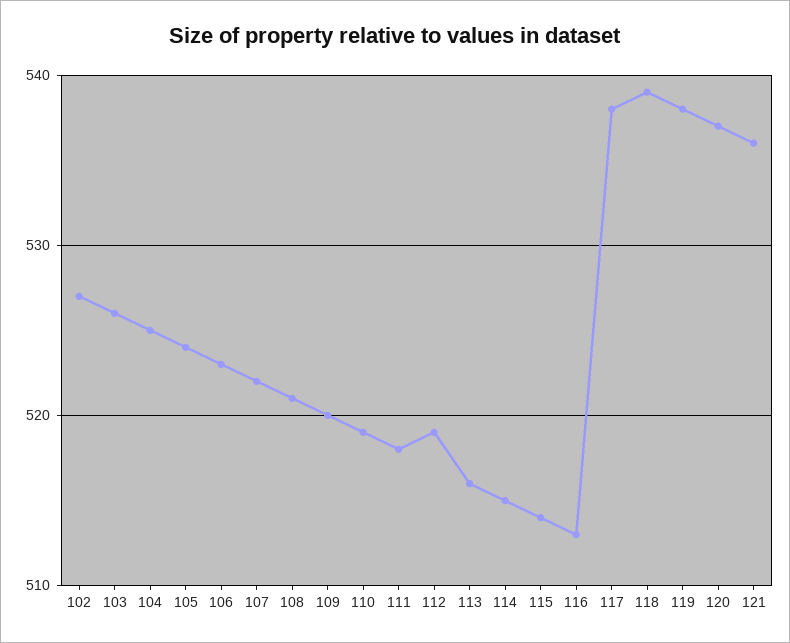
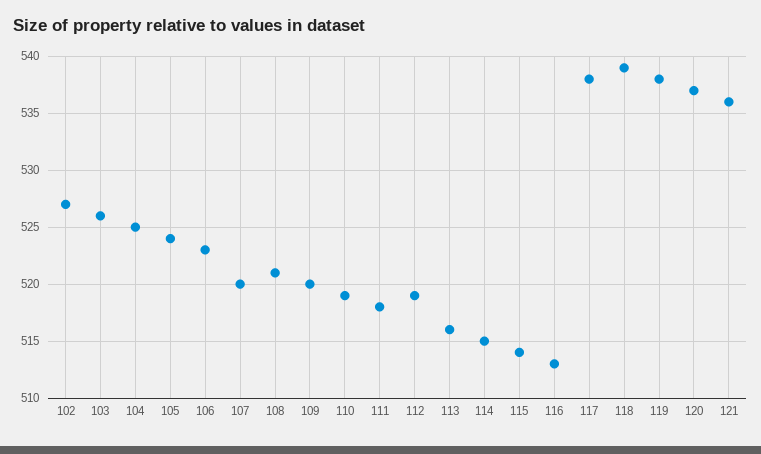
107: 522 -> 520

